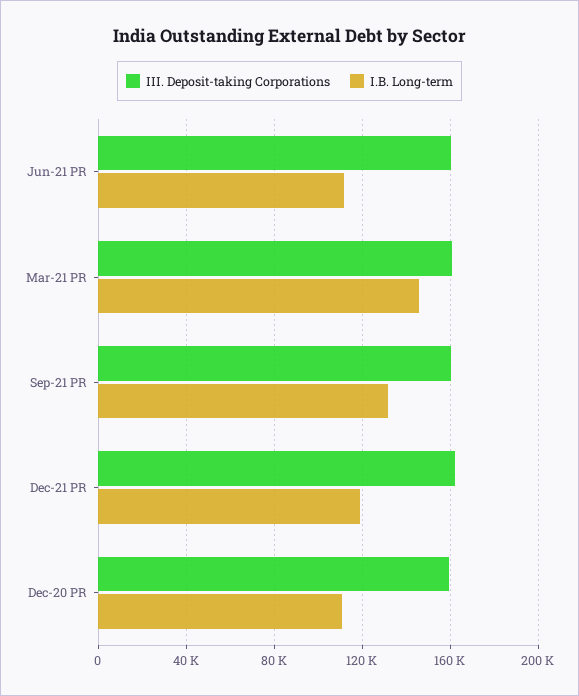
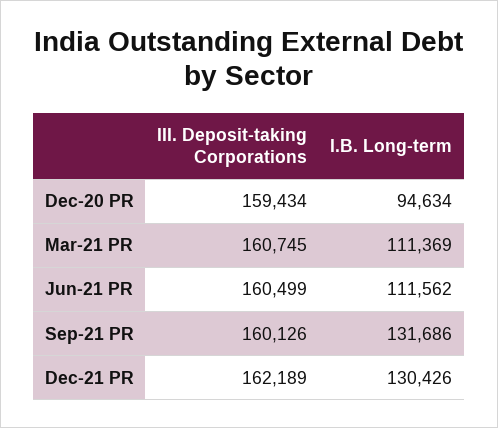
I.B. Long-term, Mar-21 PR: 145000 -> 111369
I.B. Long-term, Dec-21 PR: 120000 -> 130426
I.B. Long-term, Dec-20 PR: 110000 -> 94634

